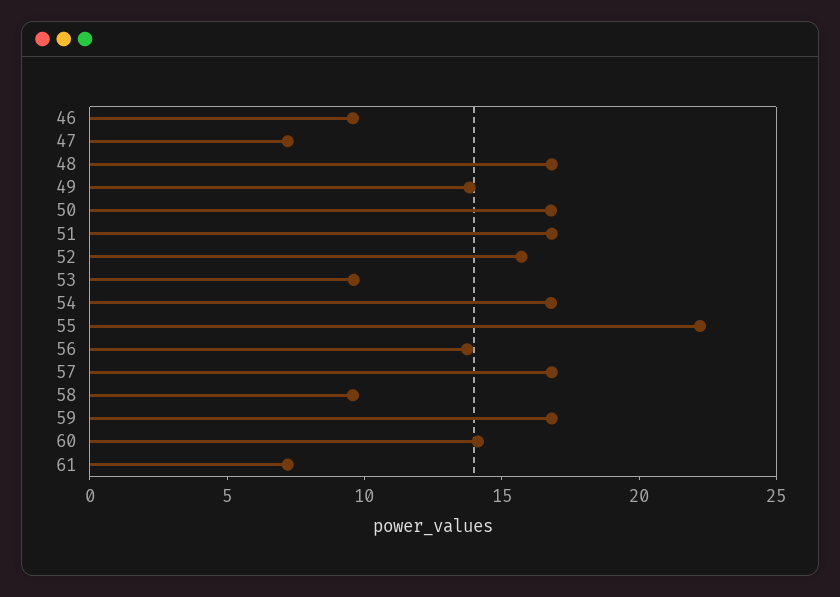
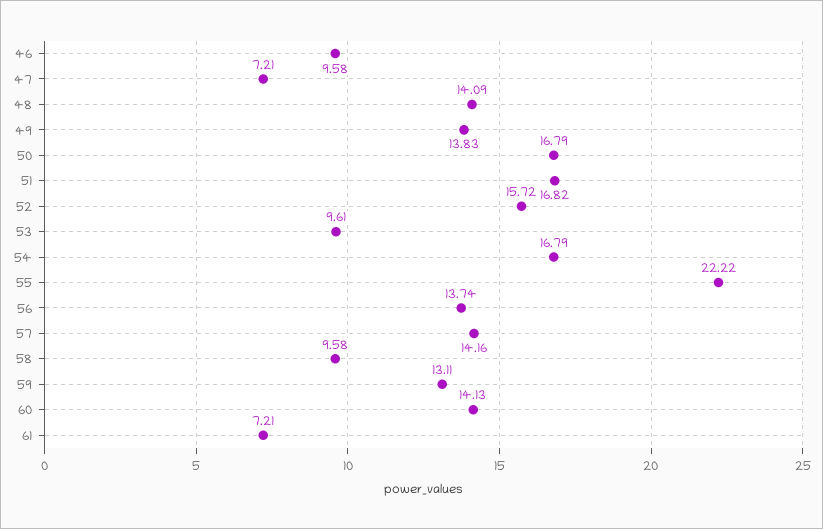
48: 17 -> 14.09
57: 17 -> 14.16
59: 17 -> 13.11

